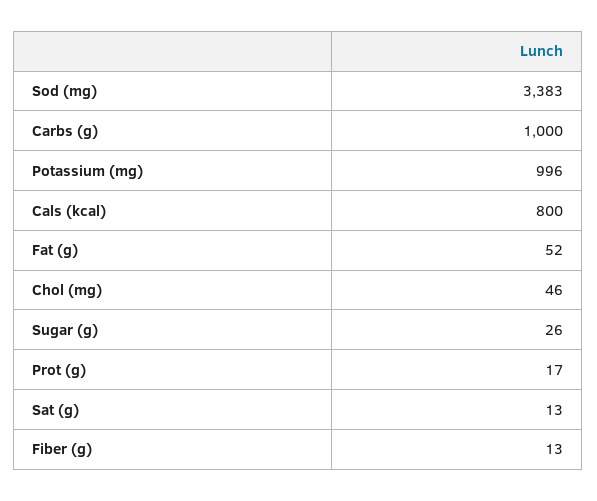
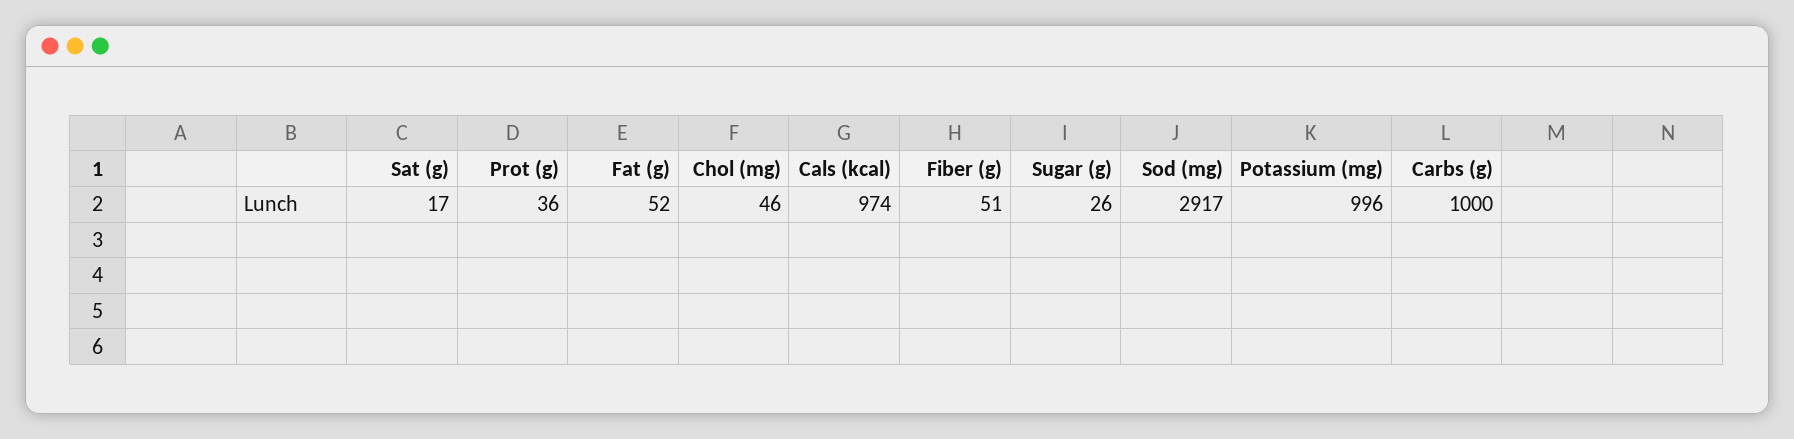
Sod (mg): 3383 -> 2917
Cals (kcal): 800 -> 974
Prot (g): 17 -> 36
Sat (g): 13 -> 17
Fiber (g): 13 -> 51

